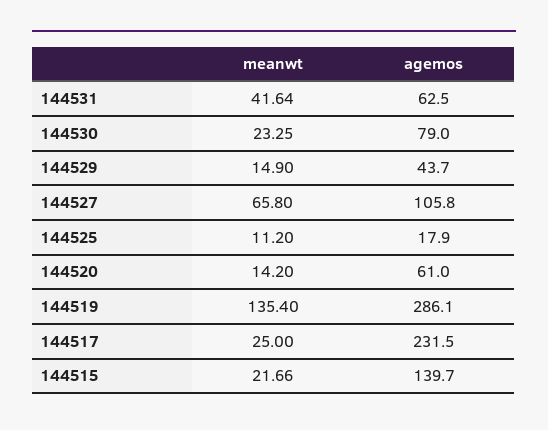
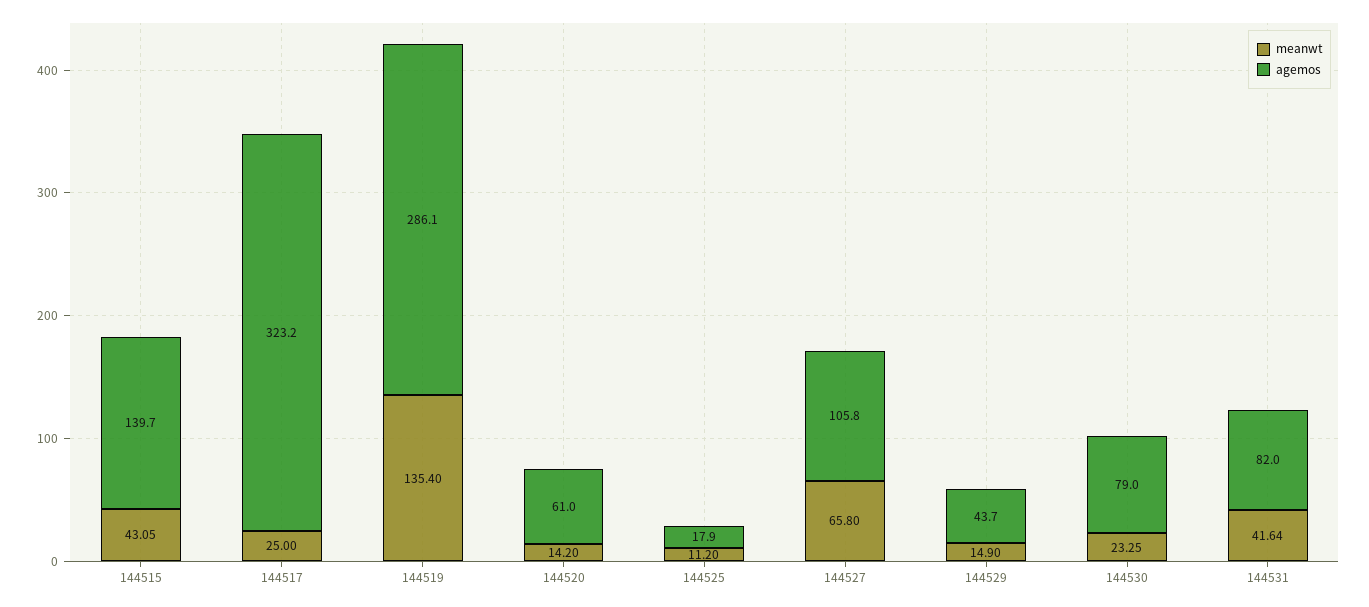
agemos, 144531: 62.5 -> 82
agemos, 144517: 231.5 -> 323.2
meanwt, 144515: 21.66 -> 43.05

